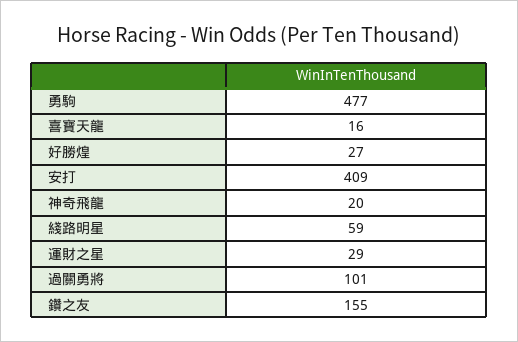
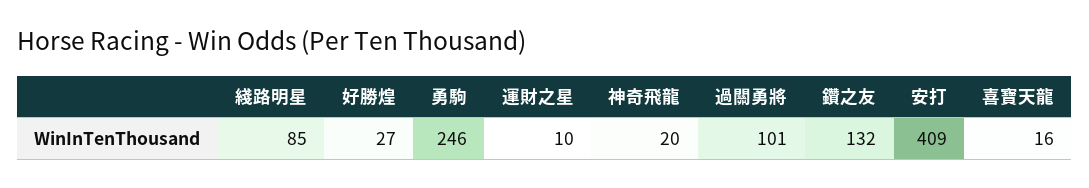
勇駒: 477 -> 246
綫路明星: 59 -> 85
運財之星: 29 -> 10
鑽之友: 155 -> 132

